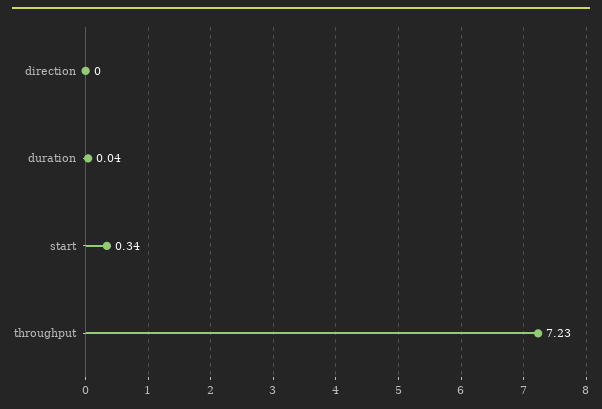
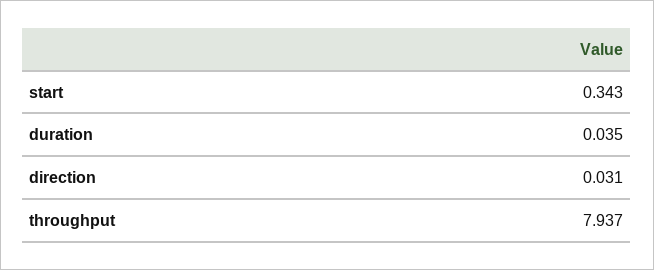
direction: 0 -> 0.031
throughput: 7.23 -> 7.937

